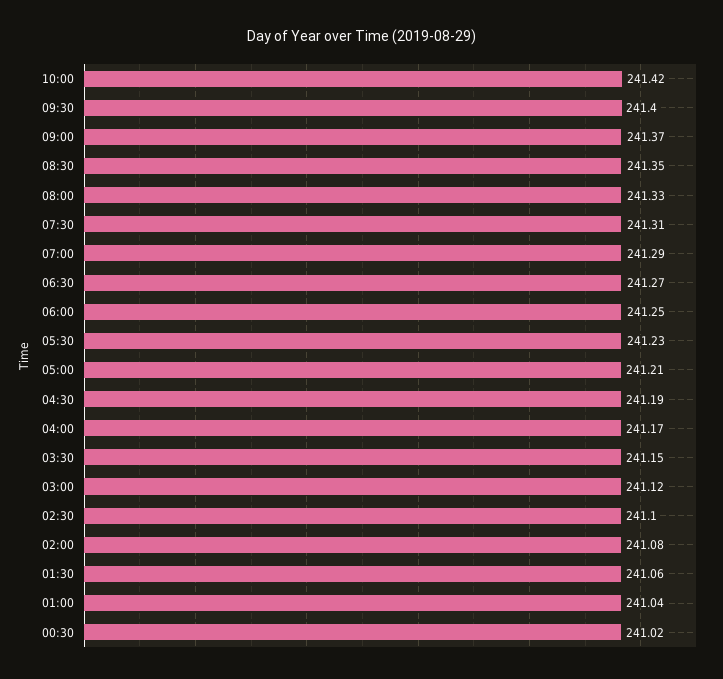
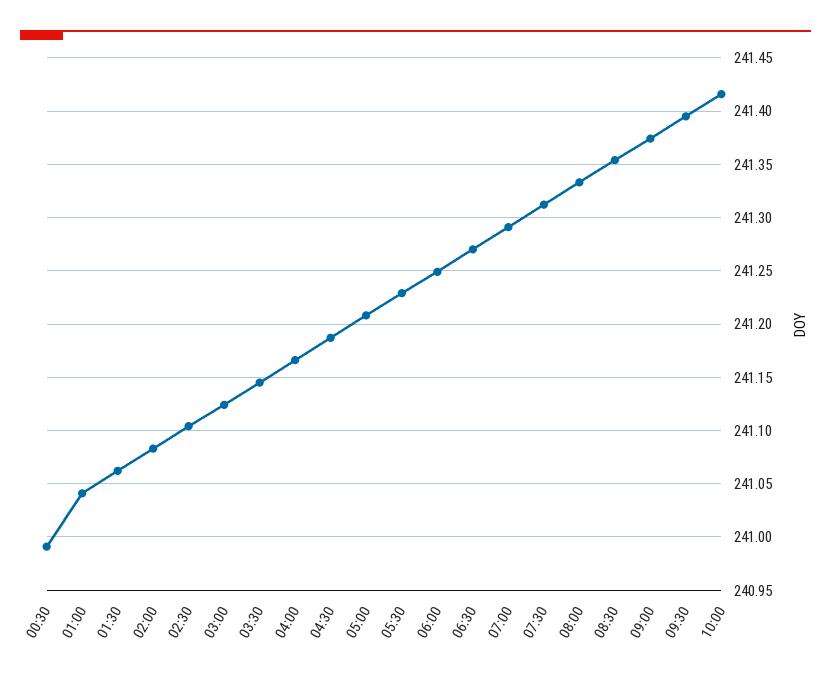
00:30: 241.02 -> 240.99

